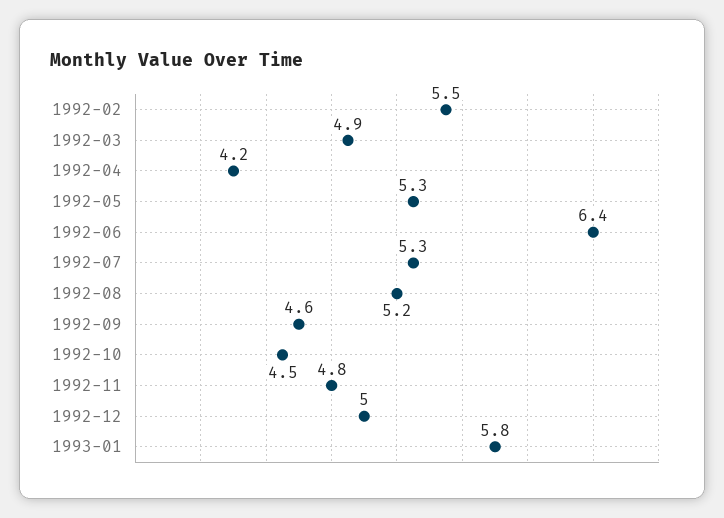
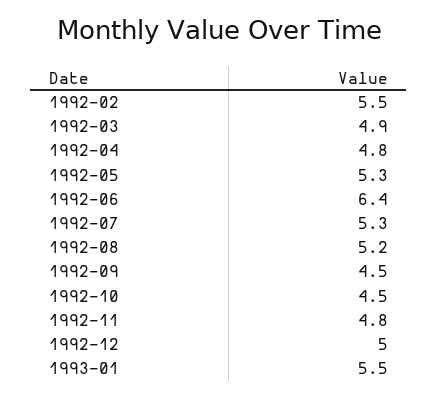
1992-04: 4.2 -> 4.8
1992-09: 4.6 -> 4.5
1993-01: 5.8 -> 5.5

